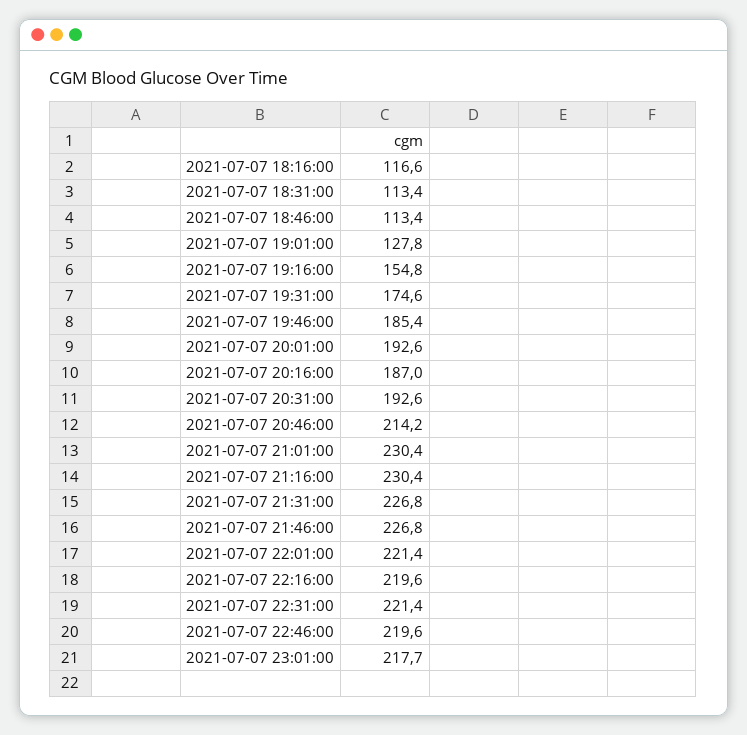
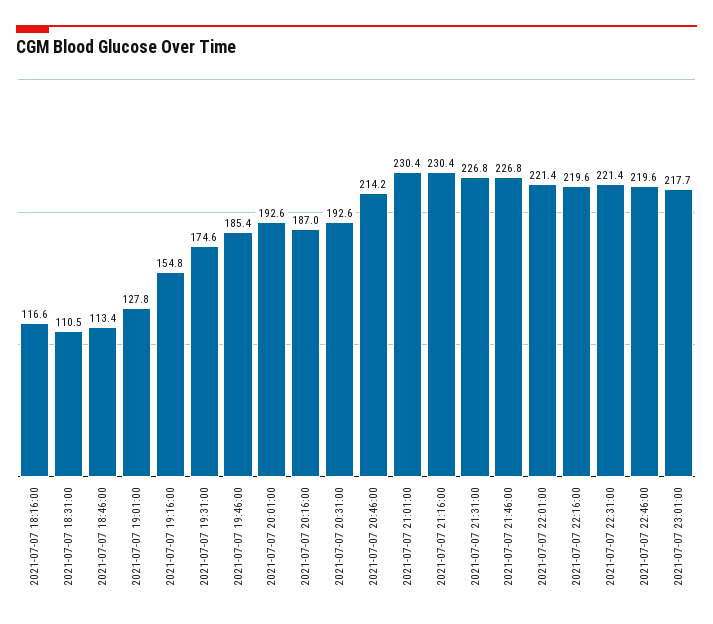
2021-07-07 18:31:00: 113.4 -> 110.5

